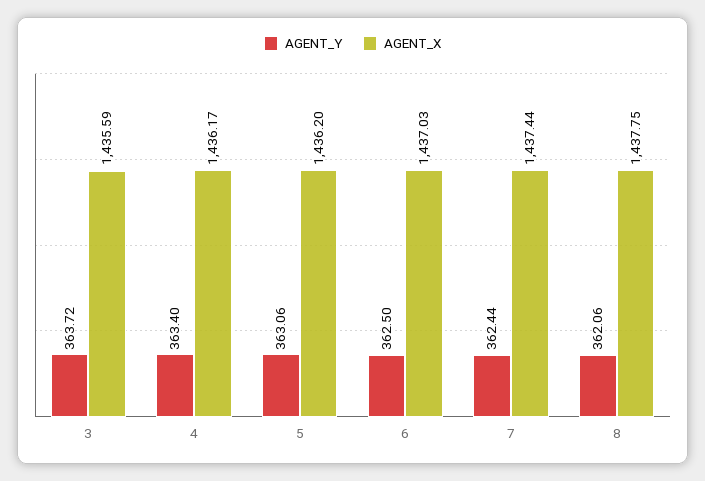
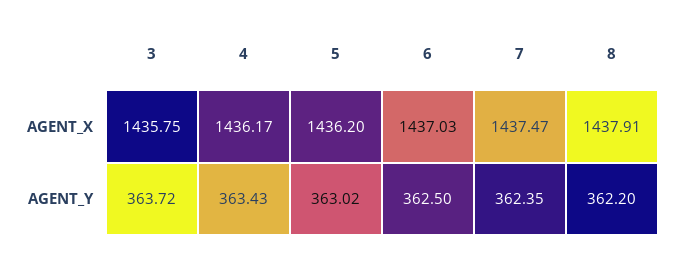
AGENT_X, 3: 1435.59 -> 1435.75
AGENT_Y, 4: 363.4 -> 363.43
AGENT_Y, 5: 363.06 -> 363.02
AGENT_Y, 7: 362.44 -> 362.35
AGENT_X, 7: 1437.44 -> 1437.47
AGENT_Y, 8: 362.06 -> 362.2
AGENT_X, 8: 1437.75 -> 1437.91

